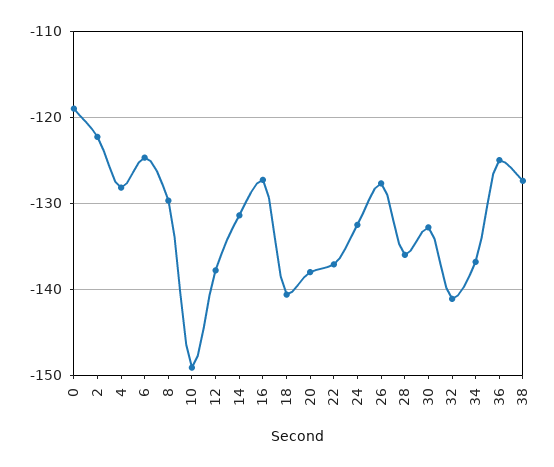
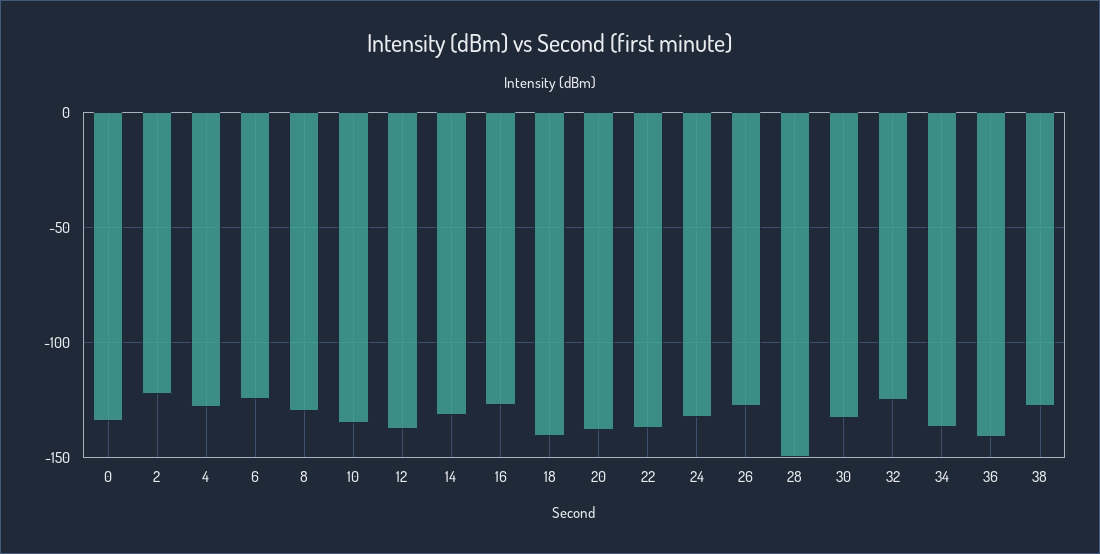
0: -119 -> -135
10: -149 -> -135
28: -136 -> -150
32: -141 -> -125
36: -125 -> -140

